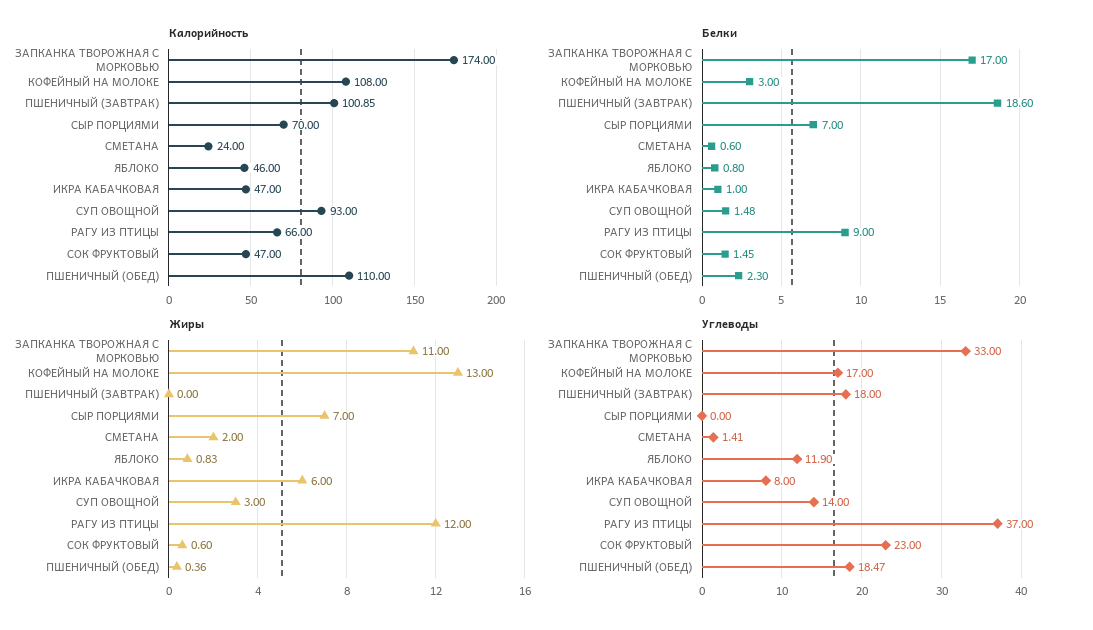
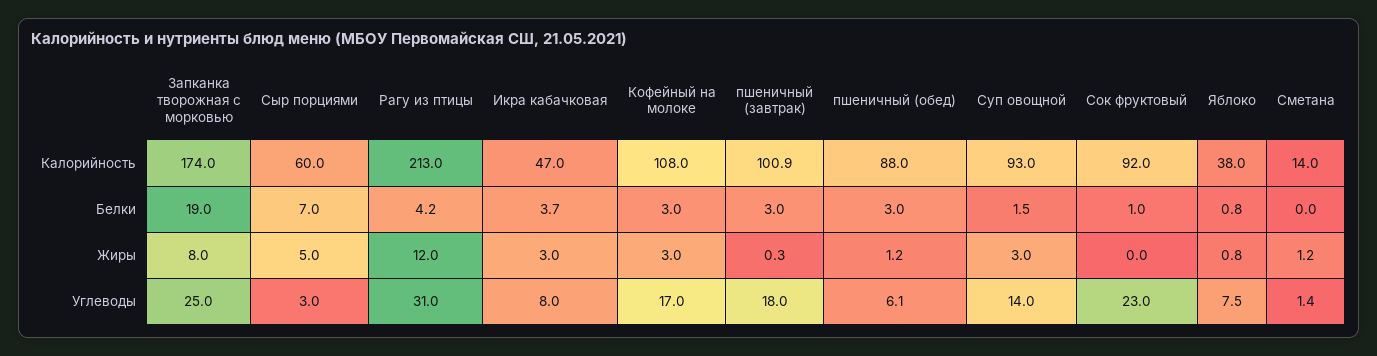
Калорийность, СЫР ПОРЦИЯМИ: 70 -> 60
Калорийность, СМЕТАНА: 24 -> 14
Калорийность, ЯБЛОКО: 46 -> 38
Калорийность, РАГУ ИЗ ПТИЦЫ: 66 -> 213
Калорийность, СОК ФРУКТОВЫЙ: 47 -> 92
Калорийность, ПШЕНИЧНЫЙ (ОБЕД): 110 -> 88
Белки, ЗАПКАНКА ТВОРОЖНАЯ С МОРКОВЬЮ: 17 -> 19
Белки, ПШЕНИЧНЫЙ (ЗАВТРАК): 18.6 -> 3
Белки, СМЕТАНА: 0.6 -> 0
Белки, ИКРА КАБАЧКОВАЯ: 1 -> 3.7
Белки, РАГУ ИЗ ПТИЦЫ: 9 -> 4.2
Белки, СОК ФРУКТОВЫЙ: 1.45 -> 1
Белки, ПШЕНИЧНЫЙ (ОБЕД): 2.3 -> 3
Жиры, ЗАПКАНКА ТВОРОЖНАЯ С МОРКОВЬЮ: 11 -> 8
Жиры, КОФЕЙНЫЙ НА МОЛОКЕ: 13 -> 3
Жиры, ПШЕНИЧНЫЙ (ЗАВТРАК): 0 -> 0.3
Жиры, СЫР ПОРЦИЯМИ: 7 -> 5
Жиры, СМЕТАНА: 2 -> 1.2
Жиры, ИКРА КАБАЧКОВАЯ: 6 -> 3
Жиры, СОК ФРУКТОВЫЙ: 0.6 -> 0
Жиры, ПШЕНИЧНЫЙ (ОБЕД): 0.36 -> 1.2
Углеводы, ЗАПКАНКА ТВОРОЖНАЯ С МОРКОВЬЮ: 33 -> 25
Углеводы, СЫР ПОРЦИЯМИ: 0 -> 3
Углеводы, ЯБЛОКО: 11.9 -> 7.5
Углеводы, РАГУ ИЗ ПТИЦЫ: 37 -> 31
Углеводы, ПШЕНИЧНЫЙ (ОБЕД): 18.47 -> 6.1

